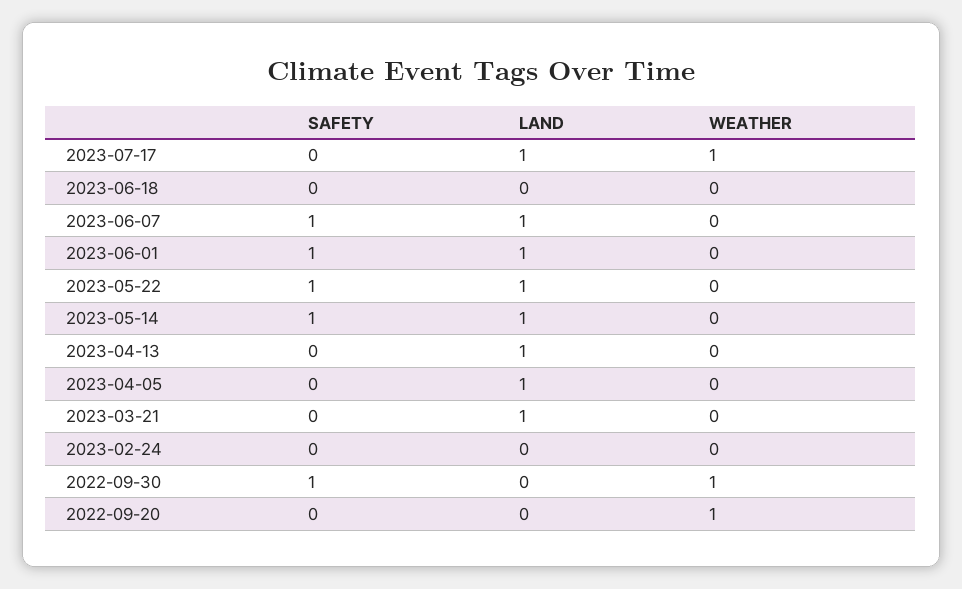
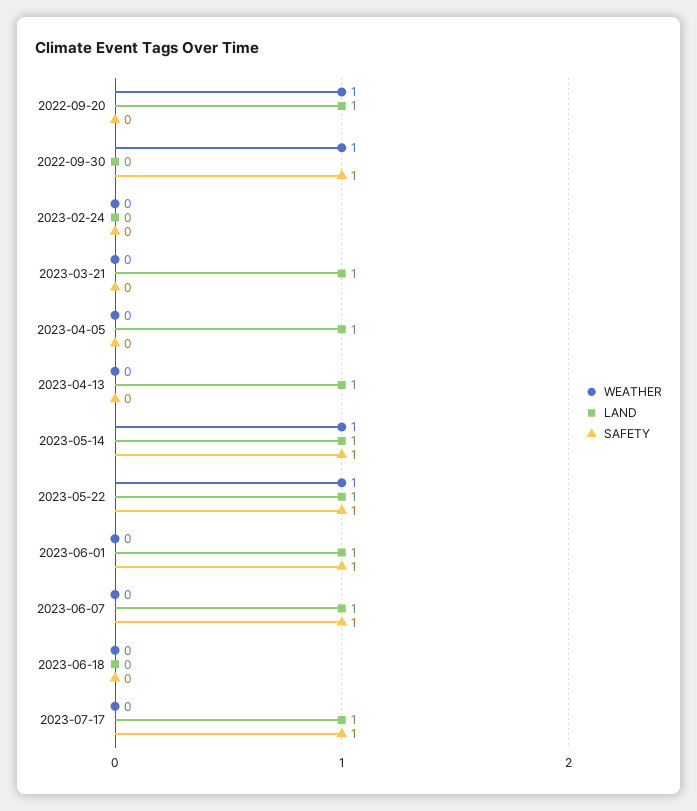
SAFETY, 2023-07-17: 0 -> 1
WEATHER, 2023-07-17: 1 -> 0
WEATHER, 2023-05-22: 0 -> 1
WEATHER, 2023-05-14: 0 -> 1
LAND, 2022-09-20: 0 -> 1

